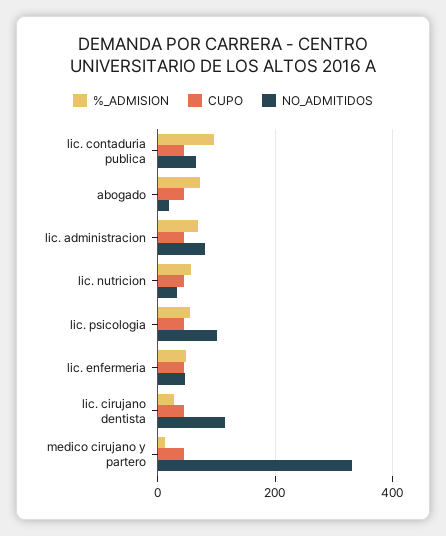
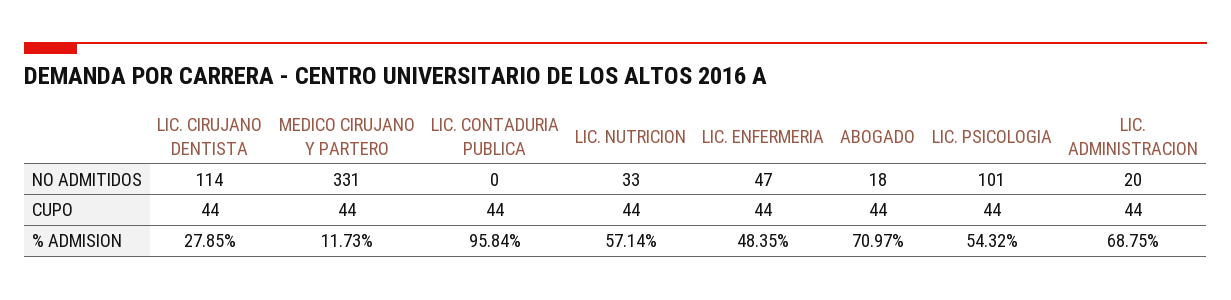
NO_ADMITIDOS, lic. contaduria publica: 60 -> 0
NO_ADMITIDOS, lic. administracion: 80 -> 20

